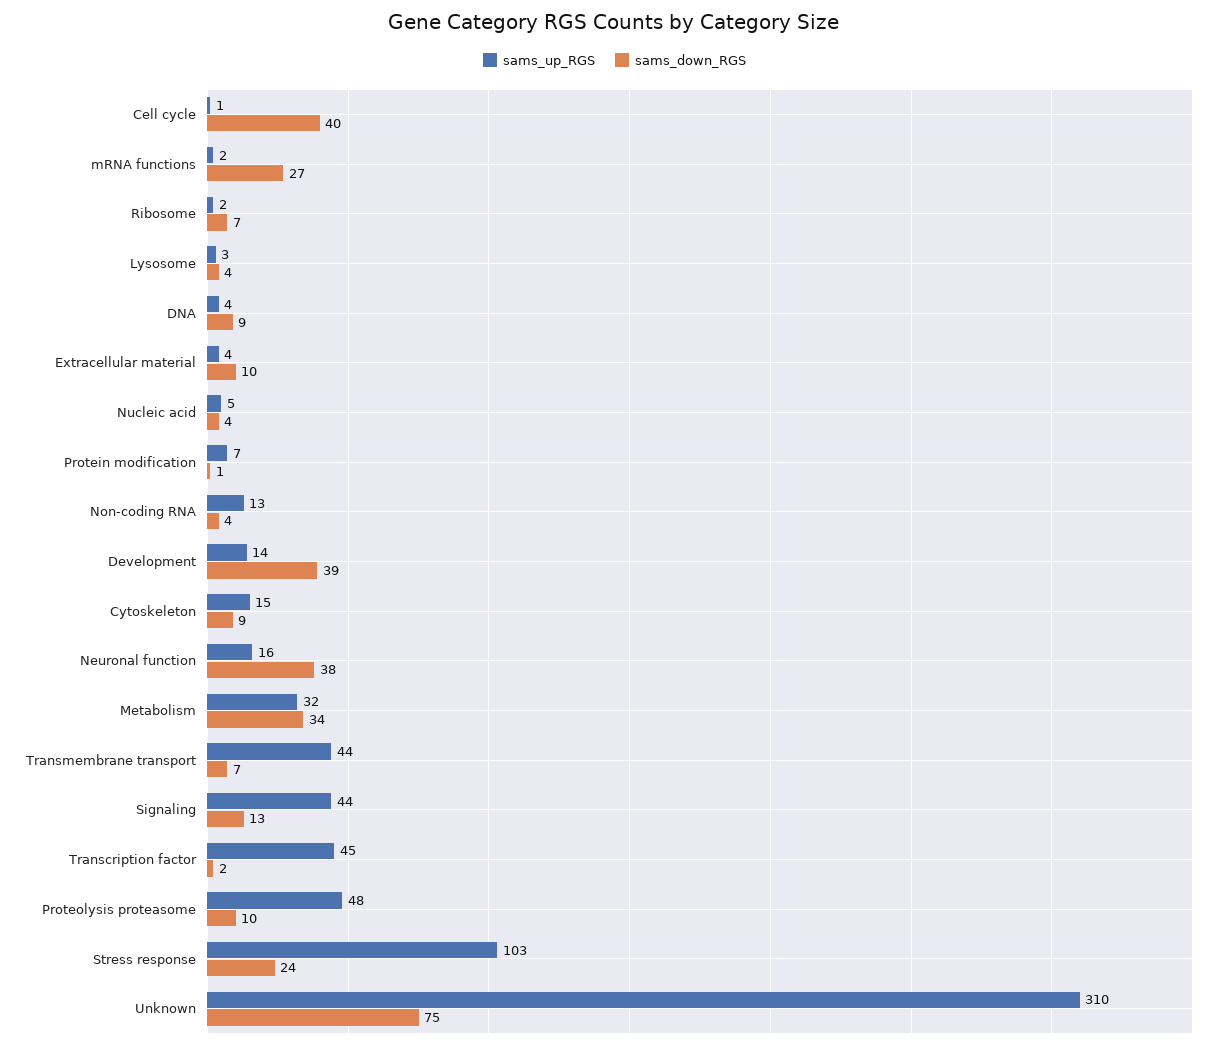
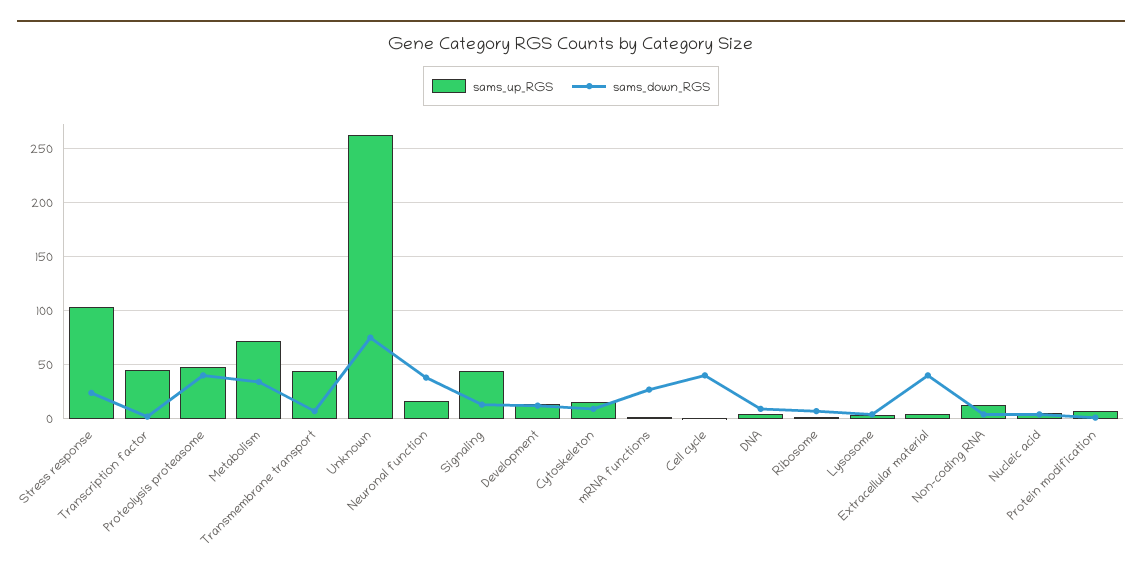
sams_down_RGS, Extracellular material: 10 -> 40
sams_down_RGS, Development: 39 -> 10
sams_up_RGS, Metabolism: 32 -> 70
sams_down_RGS, Proteolysis proteasome: 10 -> 40
sams_up_RGS, Unknown: 310 -> 260

